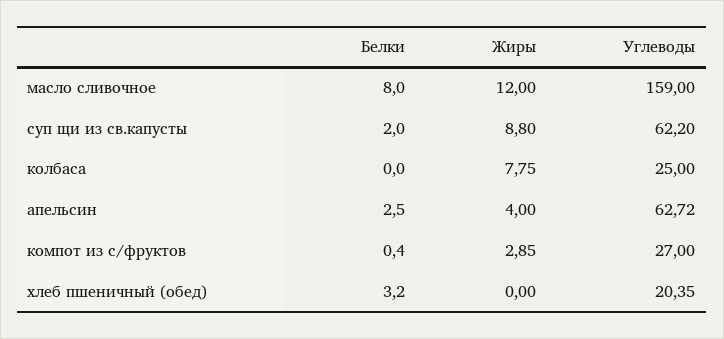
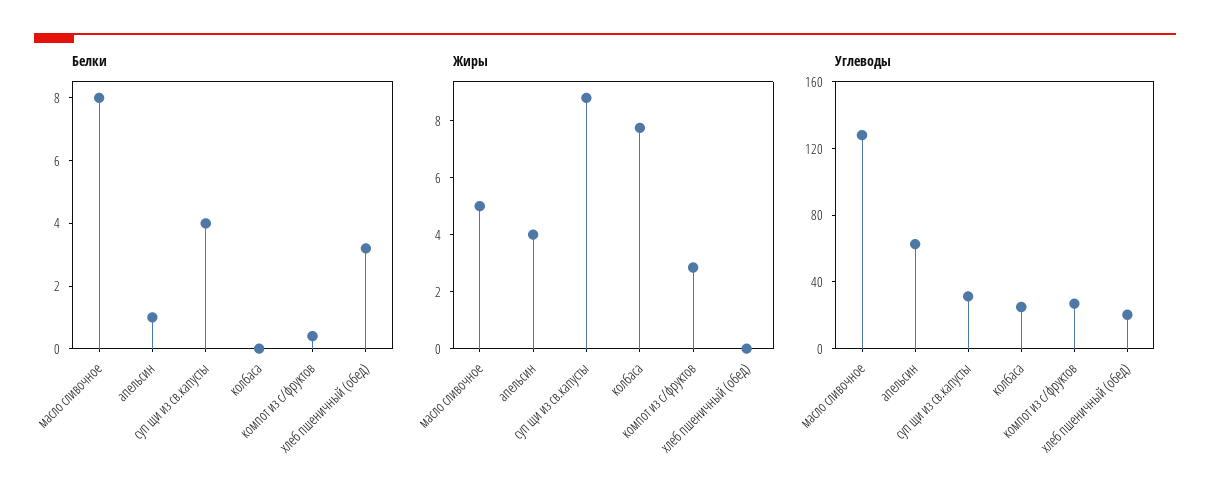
Жиры, масло сливочное: 12 -> 5
Углеводы, масло сливочное: 159 -> 130
Белки, суп щи из св.капусты: 2 -> 4
Углеводы, суп щи из св.капусты: 62.2 -> 30
Белки, апельсин: 2.5 -> 1

